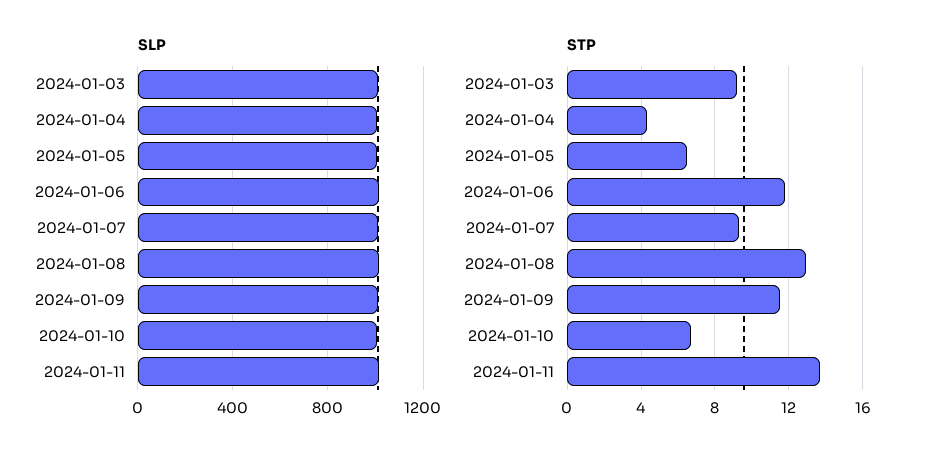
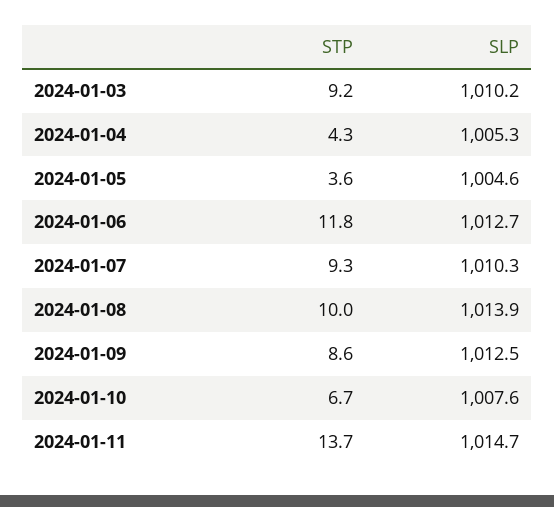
STP, 2024-01-05: 6.5 -> 3.6
STP, 2024-01-08: 13 -> 10
STP, 2024-01-09: 11.5 -> 8.6

